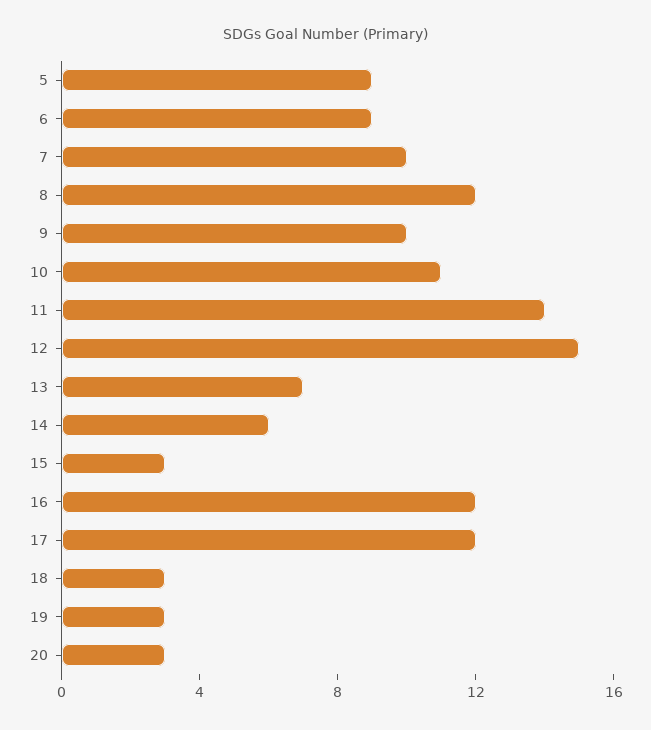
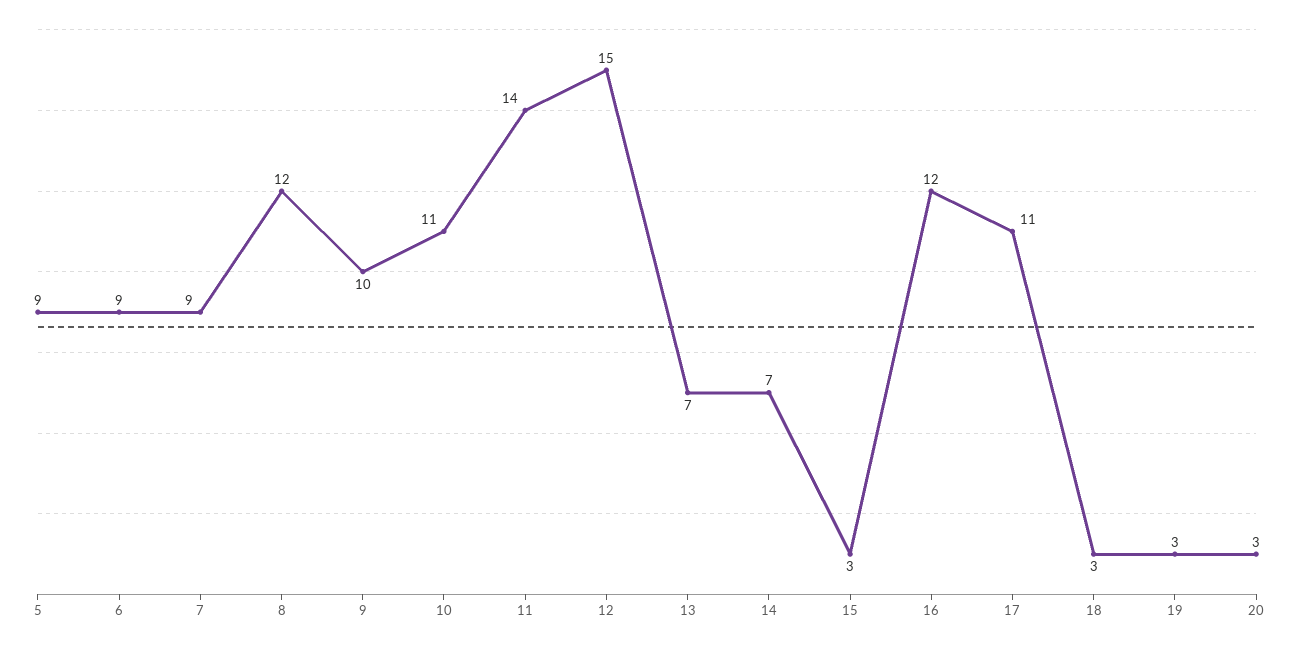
7: 10 -> 9
14: 6 -> 7
17: 12 -> 11

